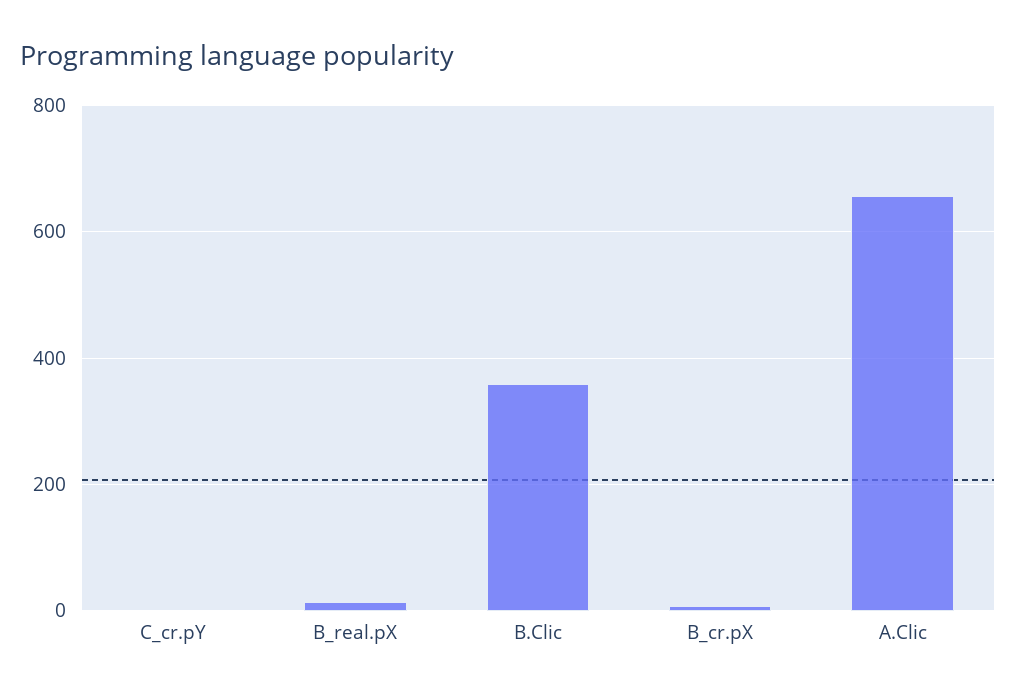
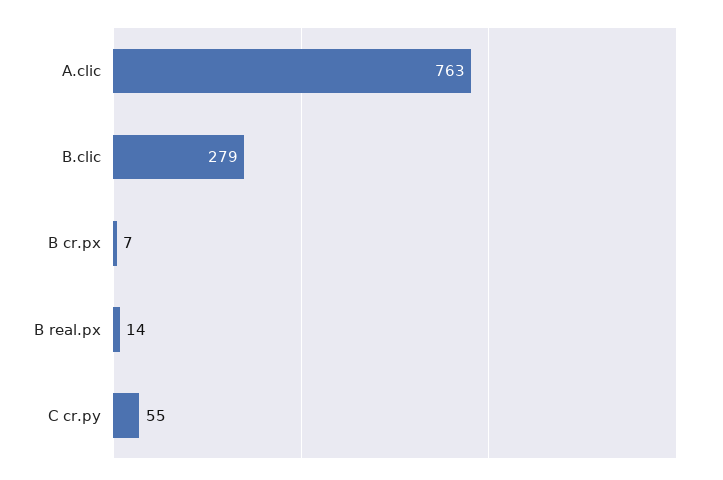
C_cr.pY: 0 -> 55
B.Clic: 360 -> 279
A.Clic: 660 -> 763

